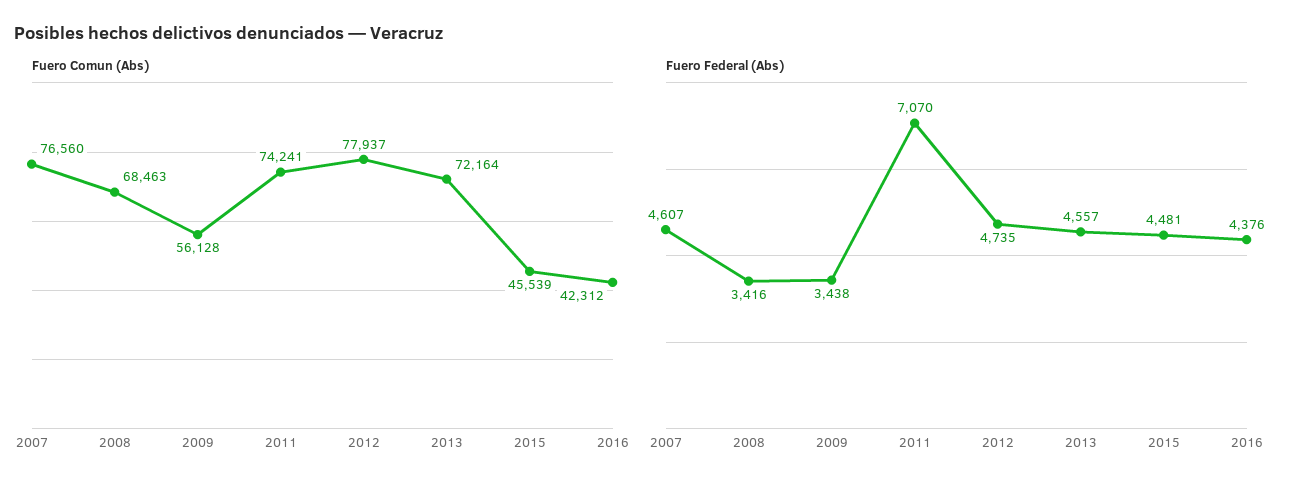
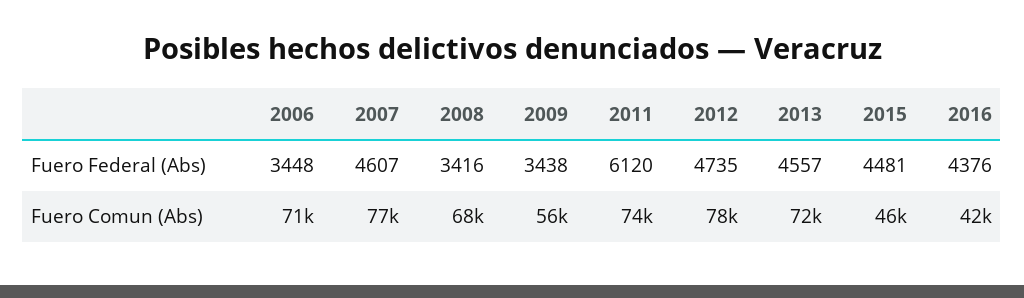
Fuero Federal (Abs), 2011: 7070 -> 6120
Fuero Federal (Abs), 2006: none -> 3448
Fuero Comun (Abs), 2006: none -> 71000

